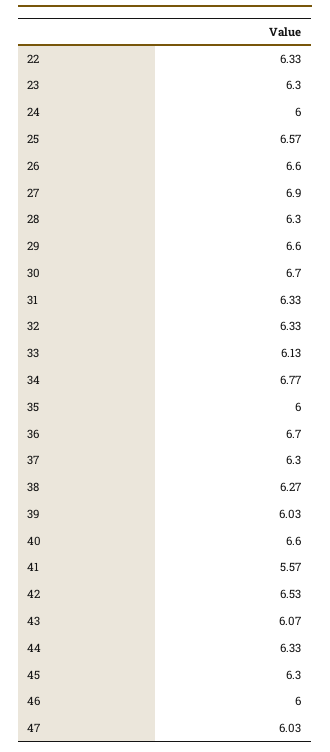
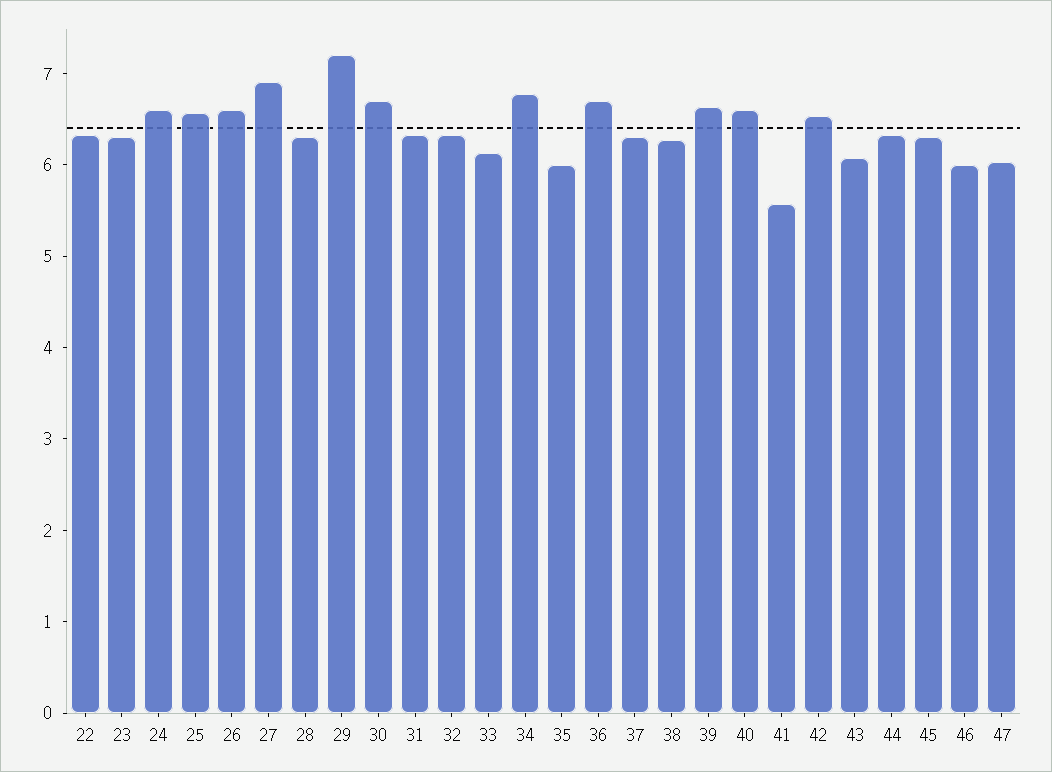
24: 6 -> 6.6
29: 6.6 -> 7.2
39: 6.03 -> 6.6

